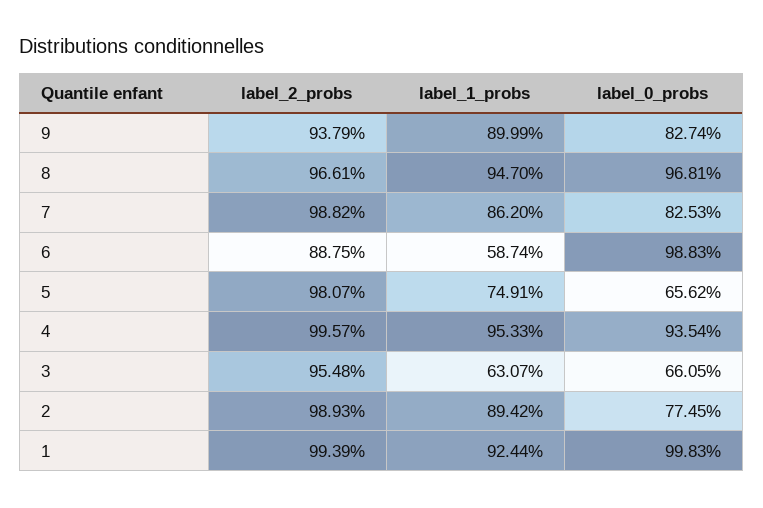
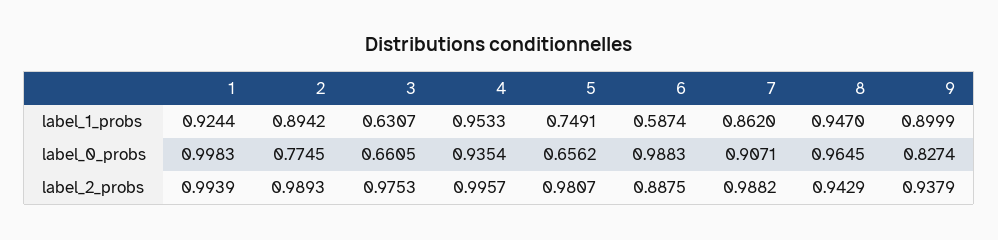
label_2_probs, 8: 0.9661 -> 0.9429
label_0_probs, 8: 0.9681 -> 0.9645
label_0_probs, 7: 0.8253 -> 0.9071
label_2_probs, 3: 0.9548 -> 0.9753

